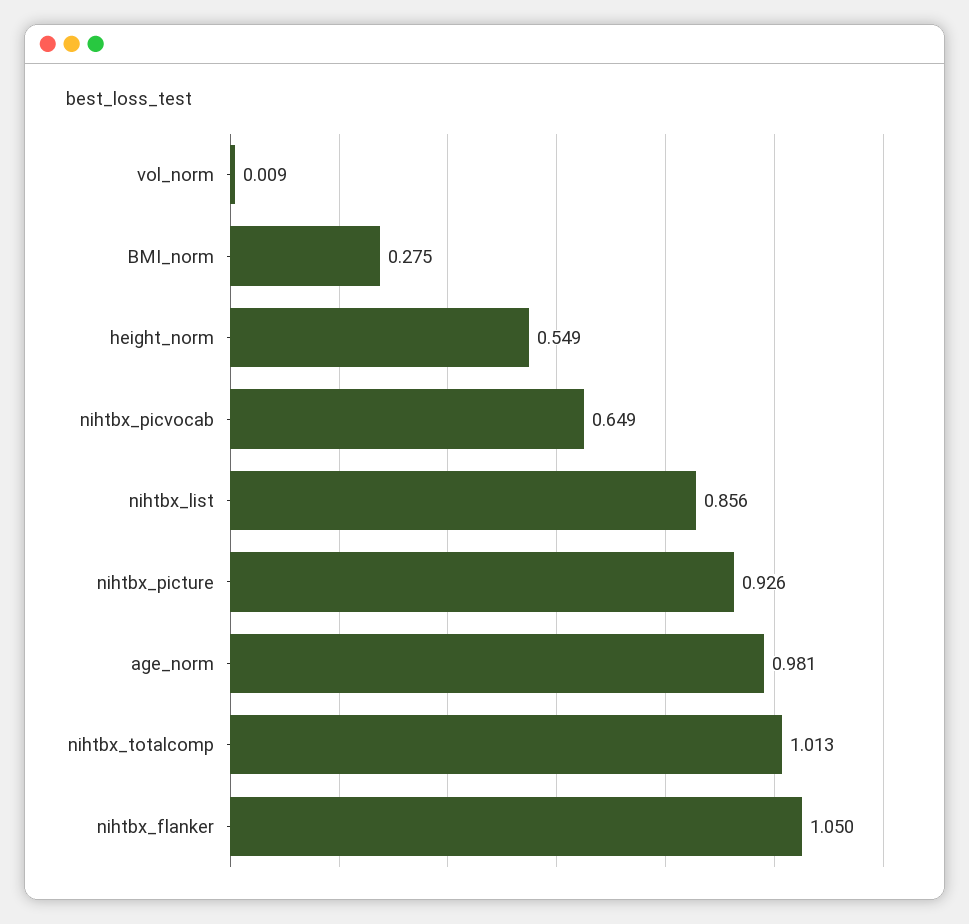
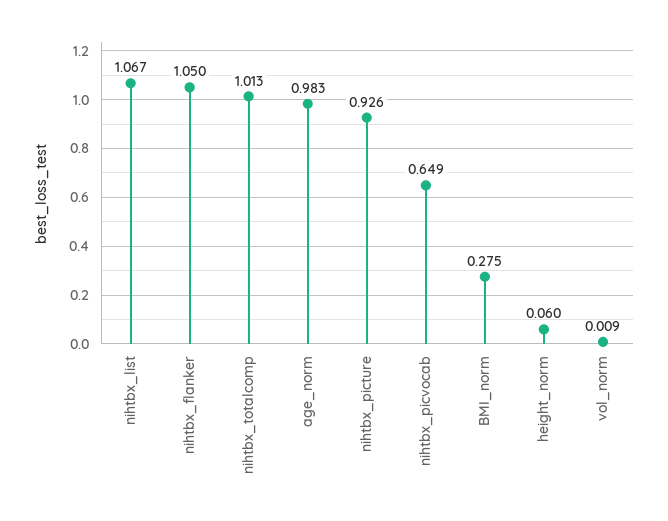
height_norm: 0.549 -> 0.06
nihtbx_list: 0.856 -> 1.067
age_norm: 0.981 -> 0.983

